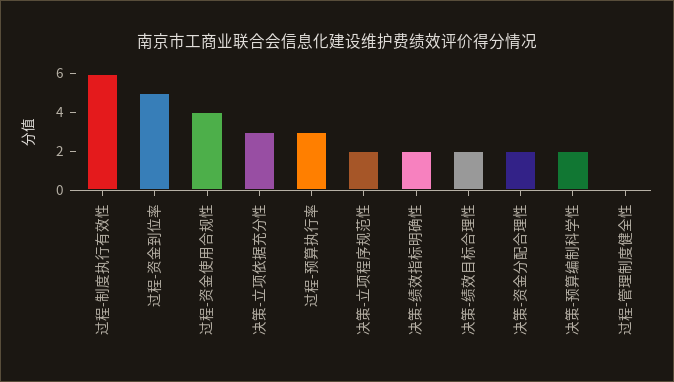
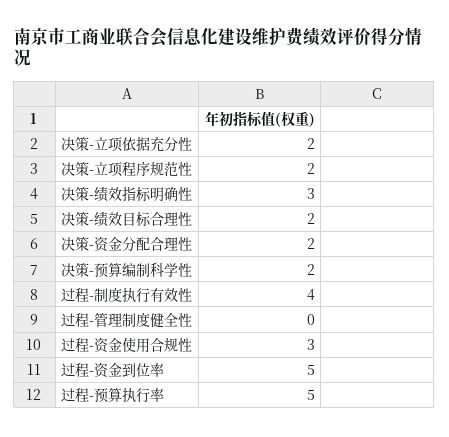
过程-制度执行有效性: 6 -> 4
过程-资金使用合规性: 4 -> 3
决策-立项依据充分性: 3 -> 2
过程-预算执行率: 3 -> 5
决策-绩效指标明确性: 2 -> 3

